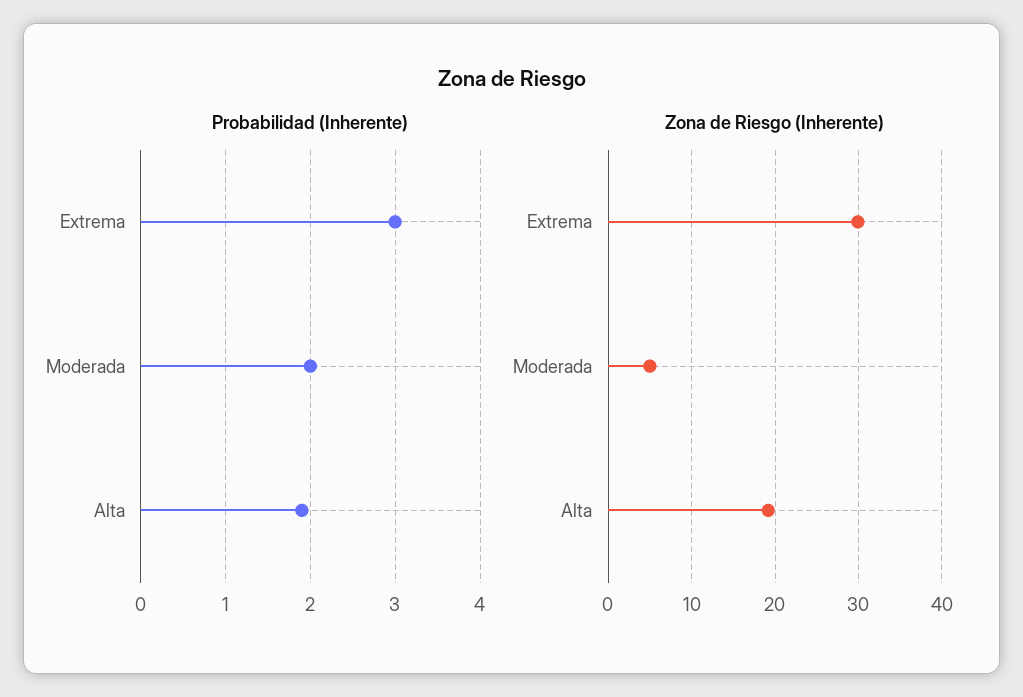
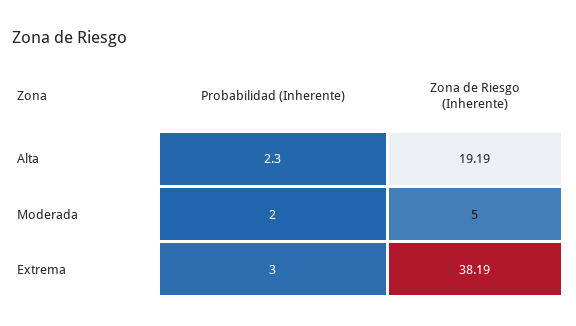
Probabilidad (Inherente), Alta: 1.9 -> 2.3
Zona de Riesgo (Inherente), Extrema: 30 -> 38.19

